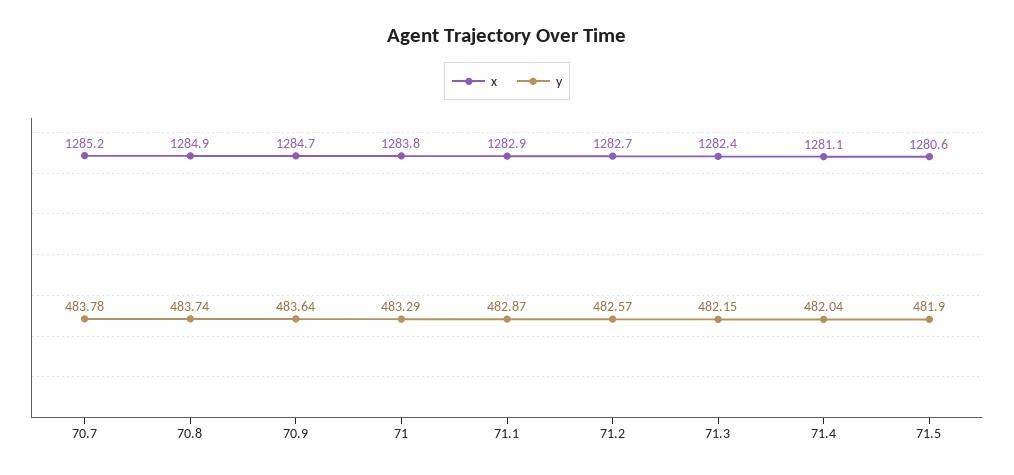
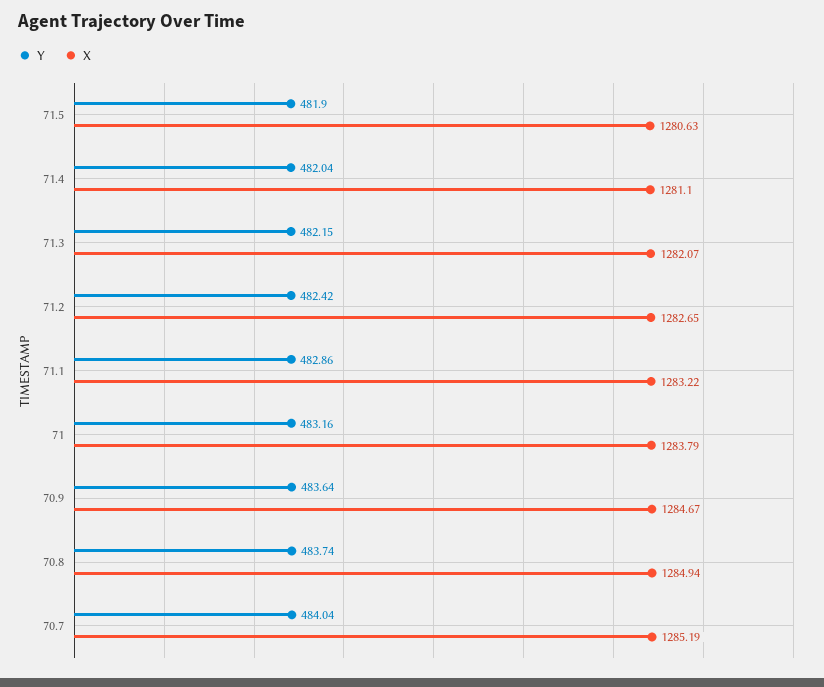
y, 70.7: 483.78 -> 484.04
y, 71: 483.29 -> 483.16
x, 71.1: 1282.9 -> 1283.22
y, 71.1: 482.87 -> 482.86
y, 71.2: 482.57 -> 482.42
x, 71.3: 1282.4 -> 1282.07

